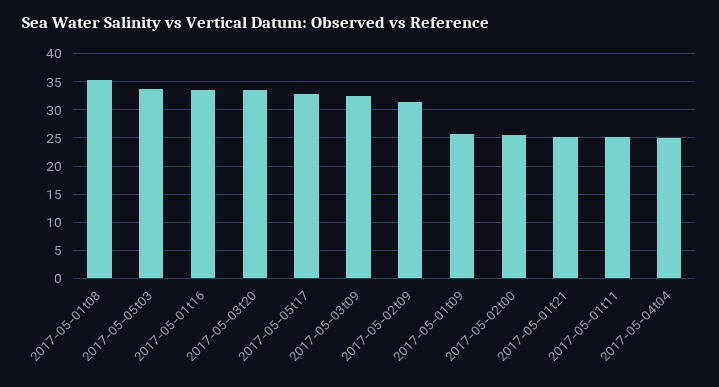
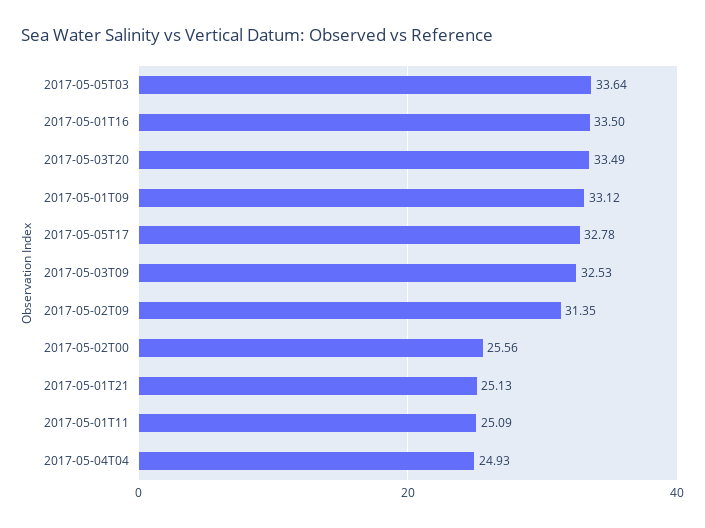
2017-05-01t08: 35 -> none
2017-05-01t09: 25 -> 33.12

